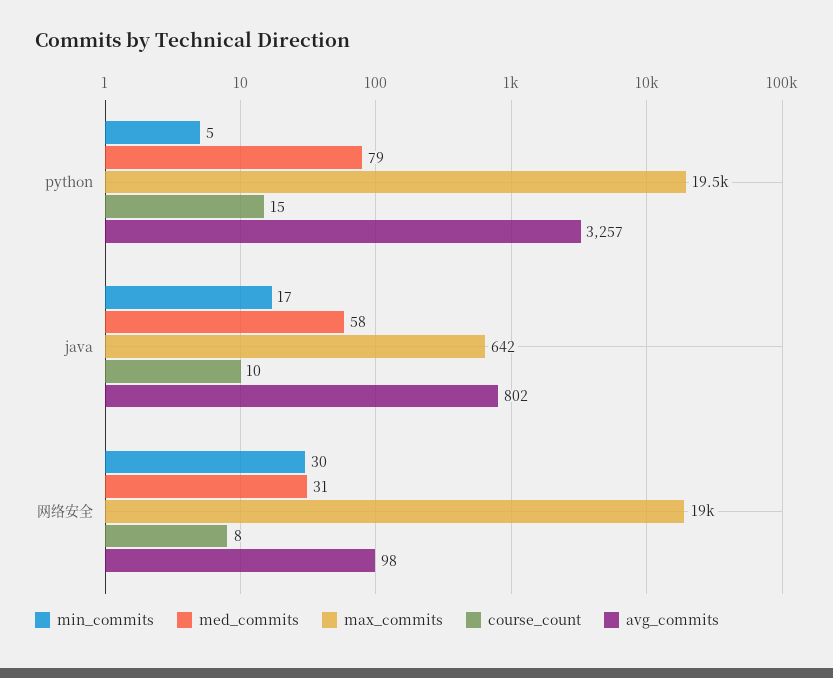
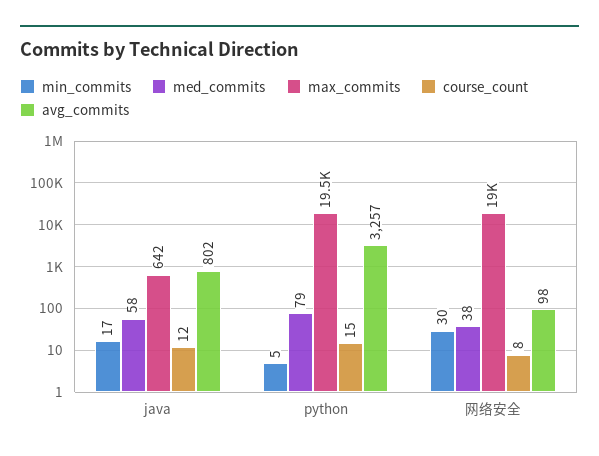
course_count, java: 10 -> 12
med_commits, 网络安全: 31 -> 38

